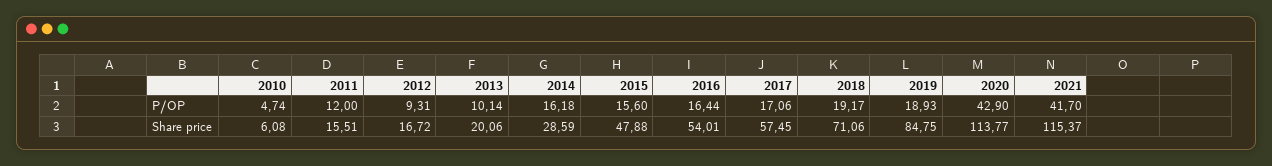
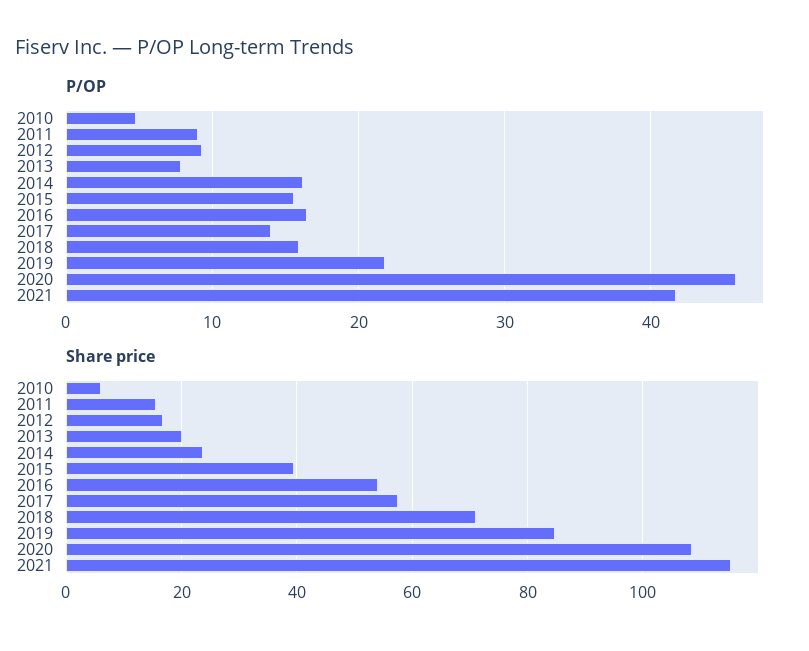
P/OP, 2011: 12 -> 9
P/OP, 2013: 10.14 -> 8
P/OP, 2017: 17.06 -> 14
P/OP, 2018: 19.17 -> 16
P/OP, 2019: 18.93 -> 22
P/OP, 2020: 42.9 -> 46
Share price, 2014: 28.59 -> 24
Share price, 2015: 47.88 -> 40
Share price, 2020: 113.77 -> 108

